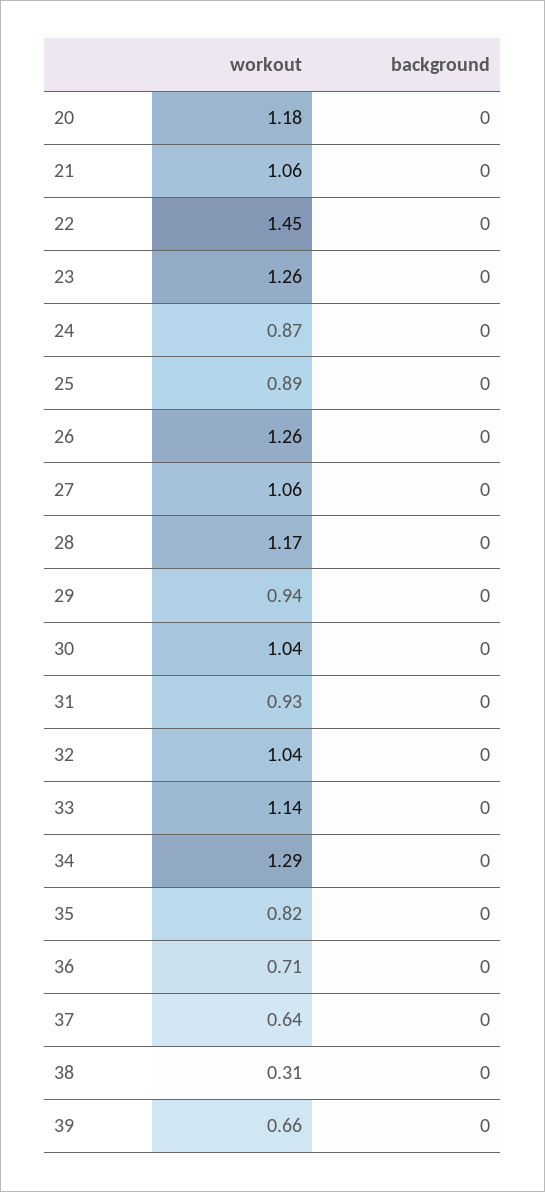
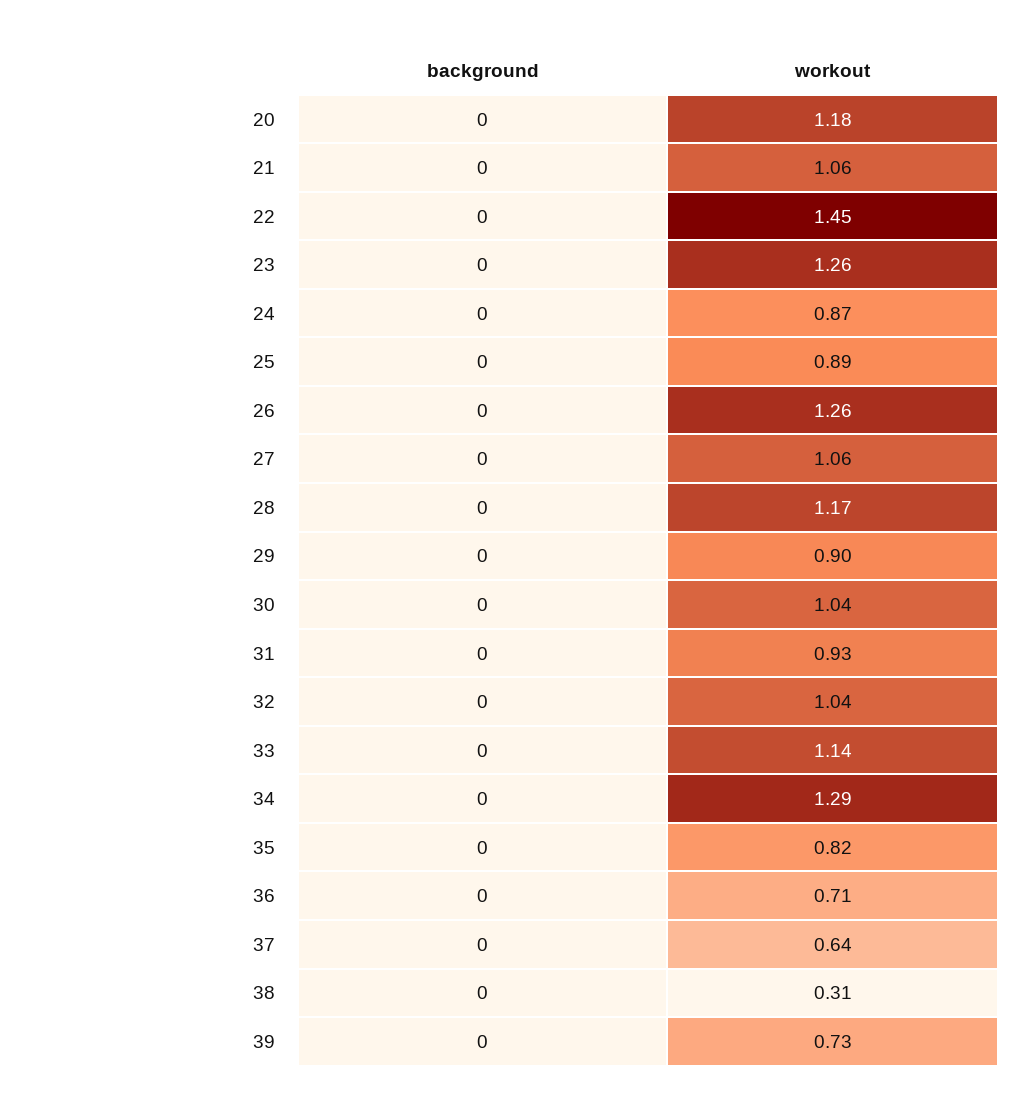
workout, 29: 0.94 -> 0.9
workout, 39: 0.66 -> 0.73

